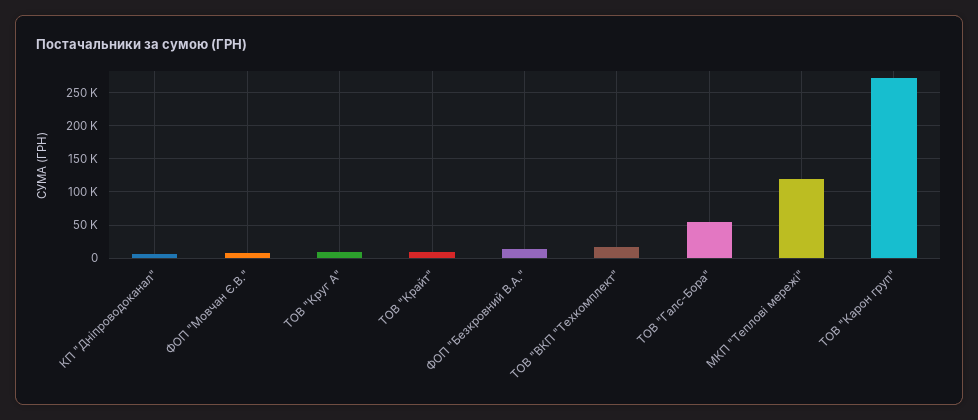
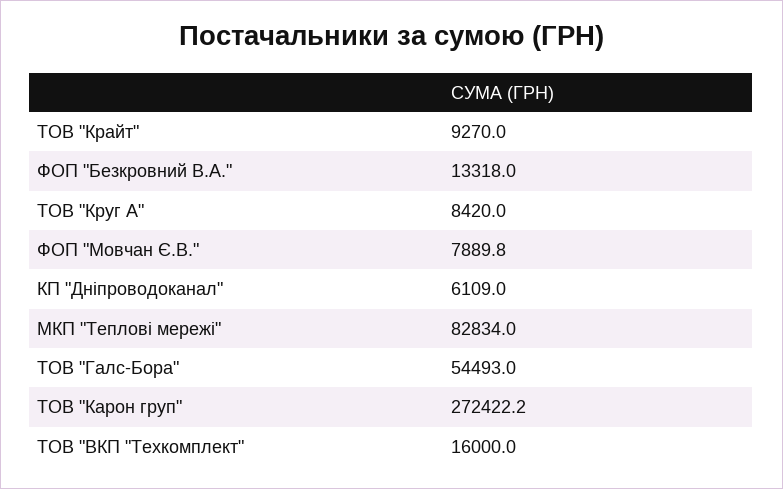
МКП "Теплові мережі": 120000 -> 82834

